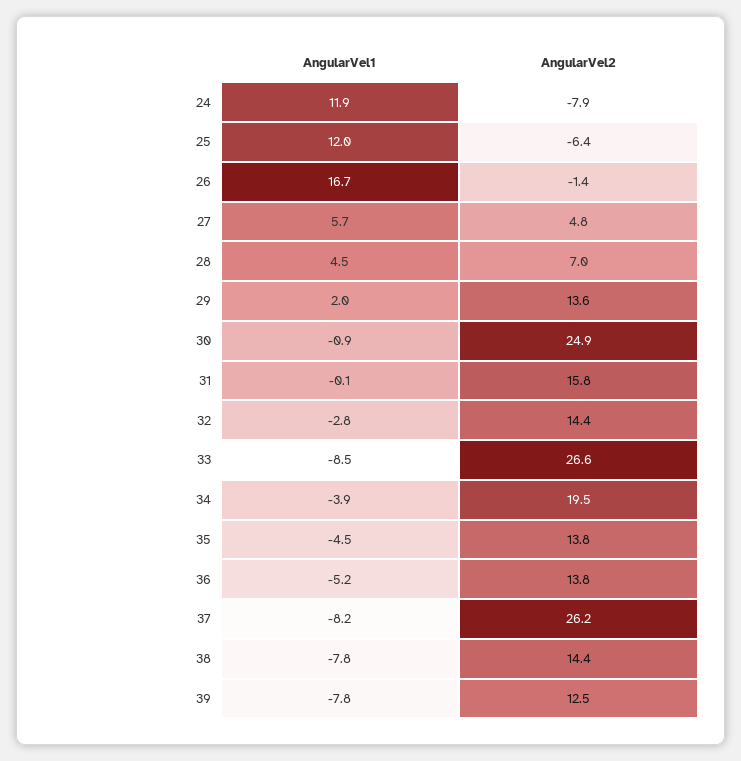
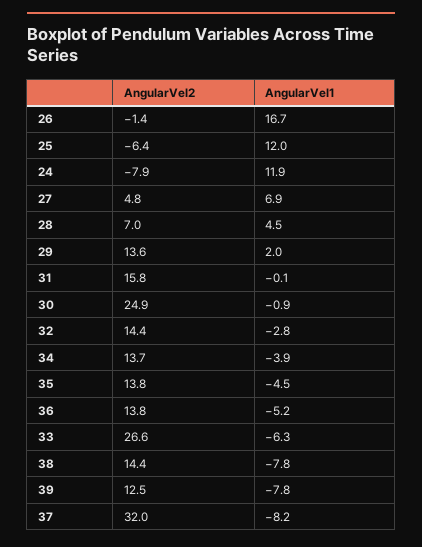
AngularVel1, 27: 5.7 -> 6.9
AngularVel1, 33: -8.5 -> -6.3
AngularVel2, 34: 19.5 -> 13.7
AngularVel2, 37: 26.2 -> 32

